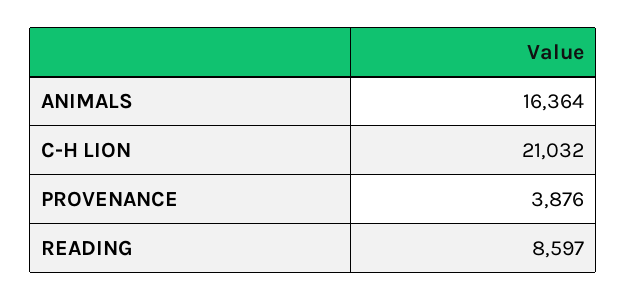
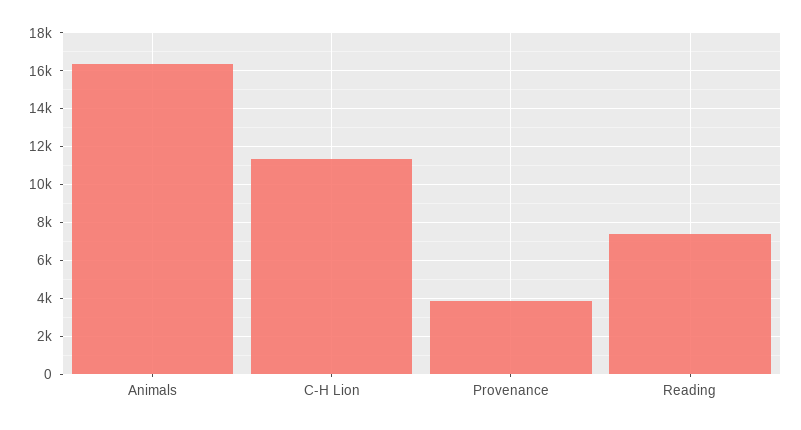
C-H LION: 21032 -> 11500
READING: 8597 -> 7500

